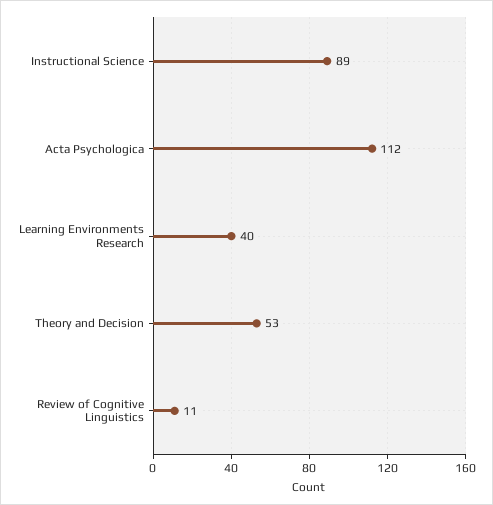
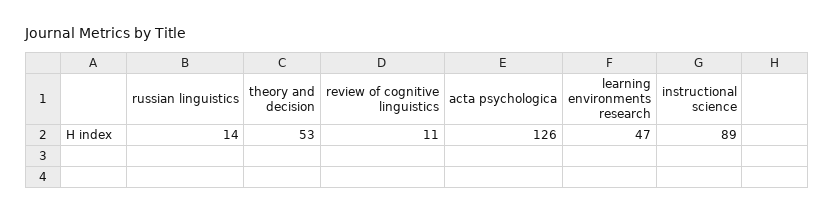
Acta Psychologica: 112 -> 126
Learning Environments Research: 40 -> 47
russian linguistics: none -> 14

